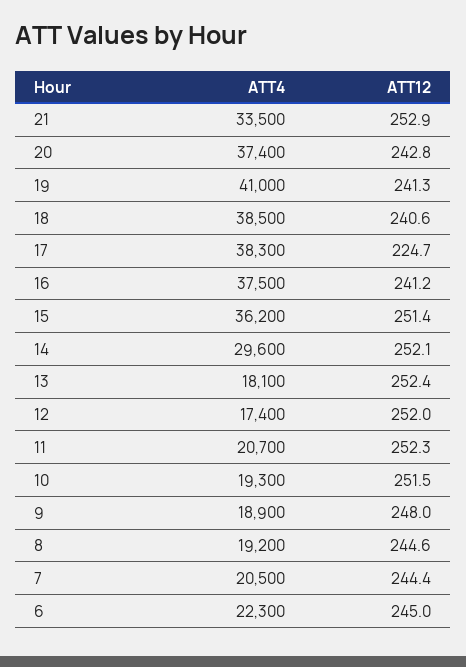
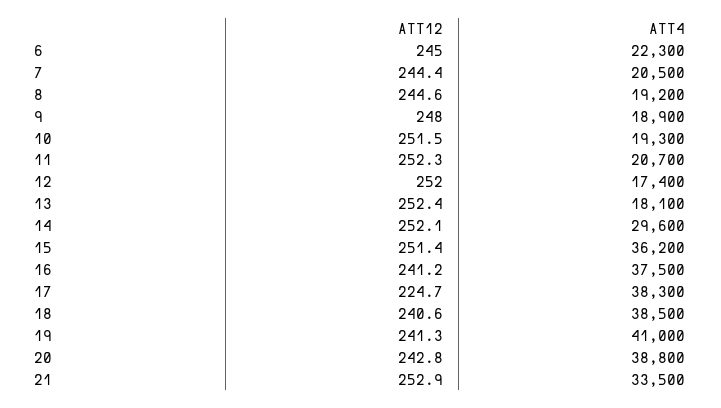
ATT4, 20: 37400 -> 38800

